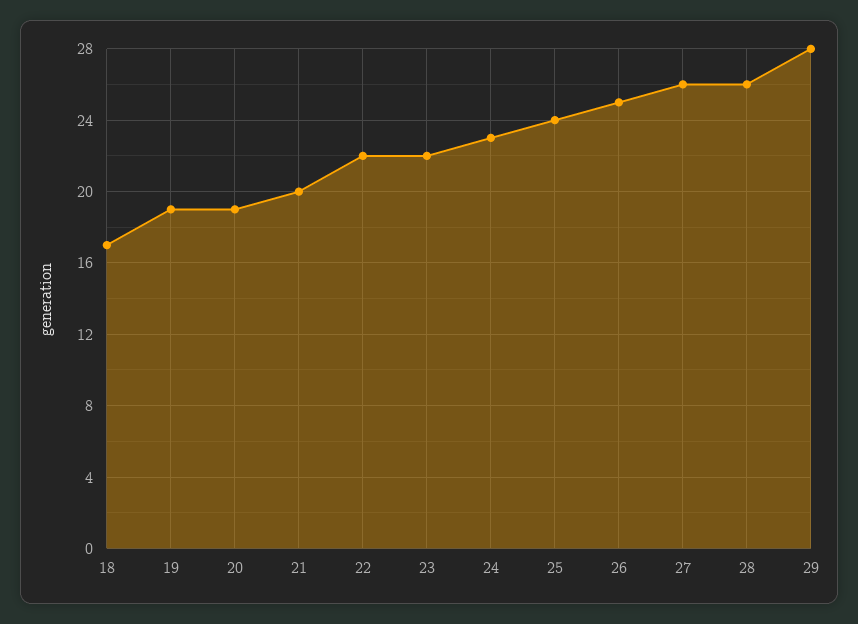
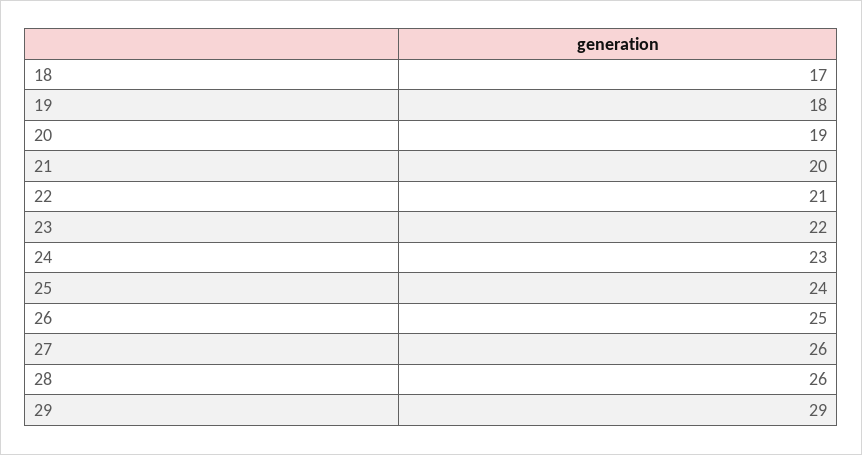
19: 19 -> 18
22: 22 -> 21
29: 28 -> 29

